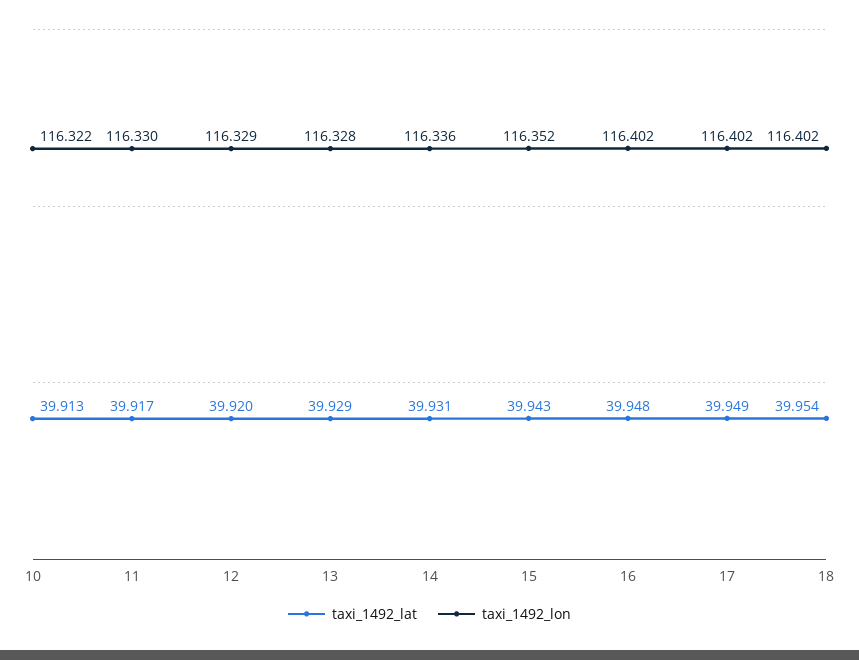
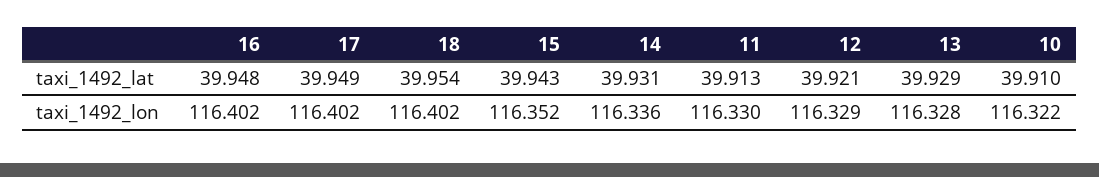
taxi_1492_lat, 10: 39.913 -> 39.91
taxi_1492_lat, 11: 39.917 -> 39.913
taxi_1492_lat, 12: 39.92 -> 39.921

